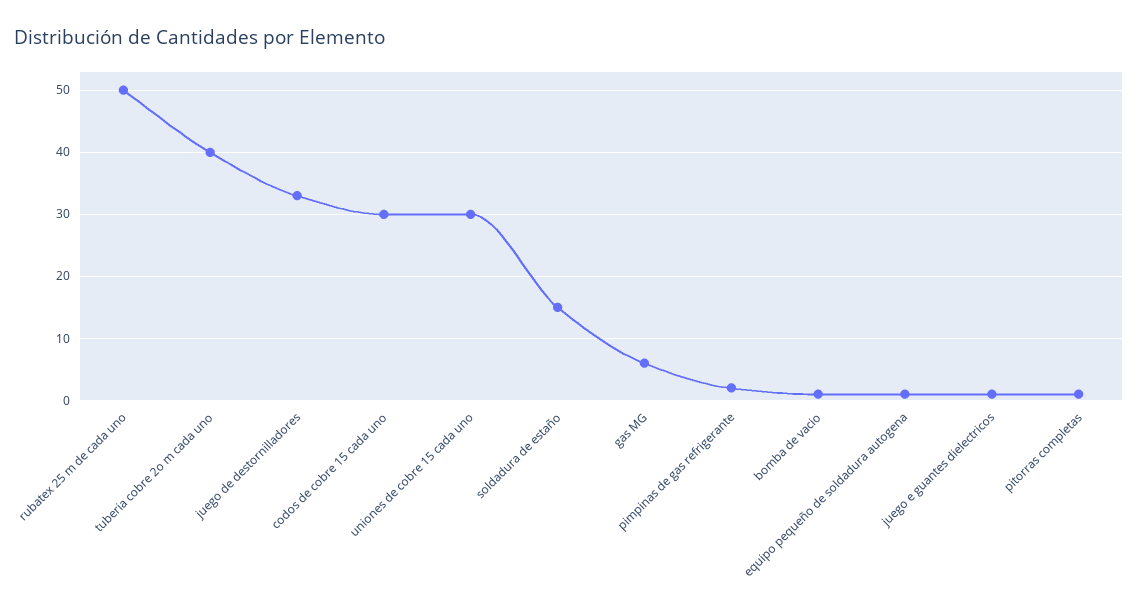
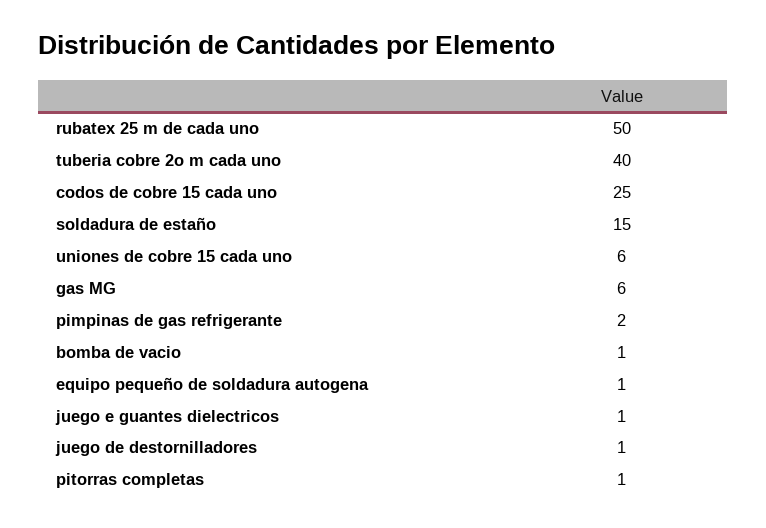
juego de destornilladores: 33 -> 1
codos de cobre 15 cada uno: 30 -> 25
uniones de cobre 15 cada uno: 30 -> 6

